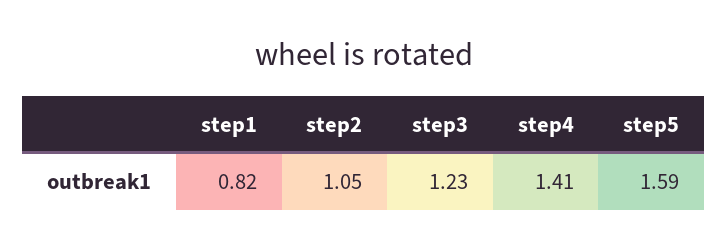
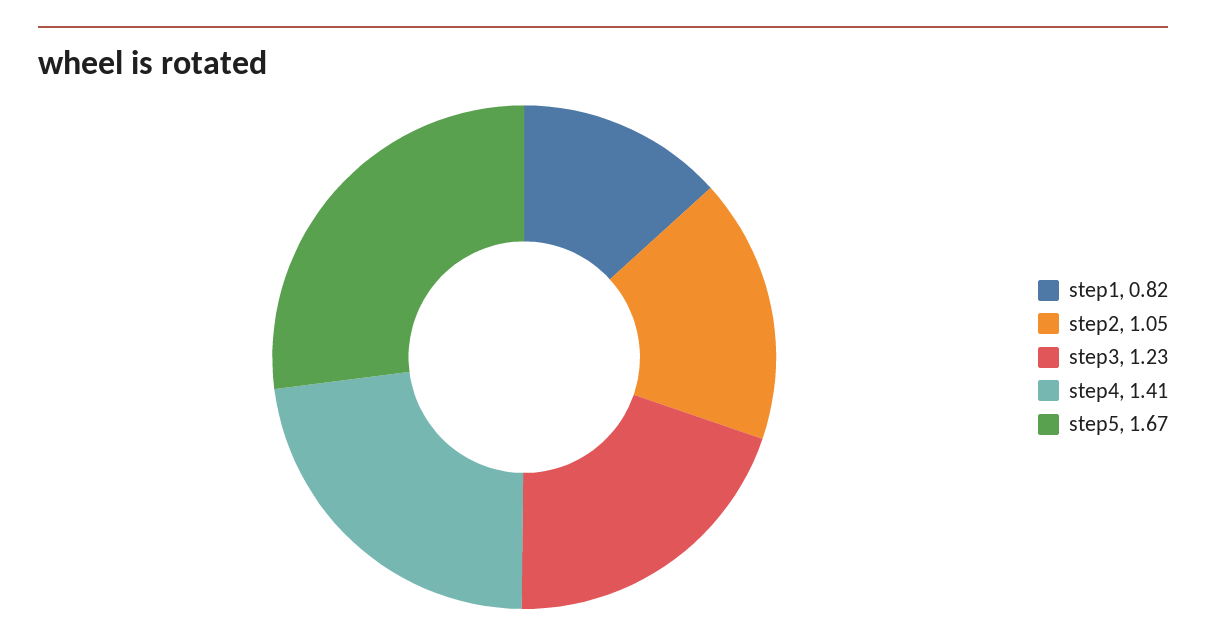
step5: 1.59 -> 1.67

